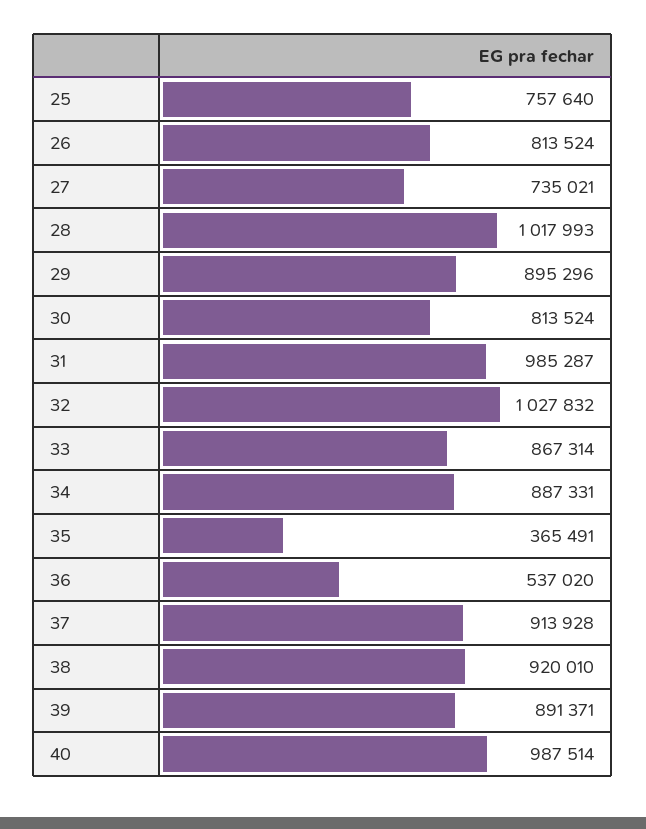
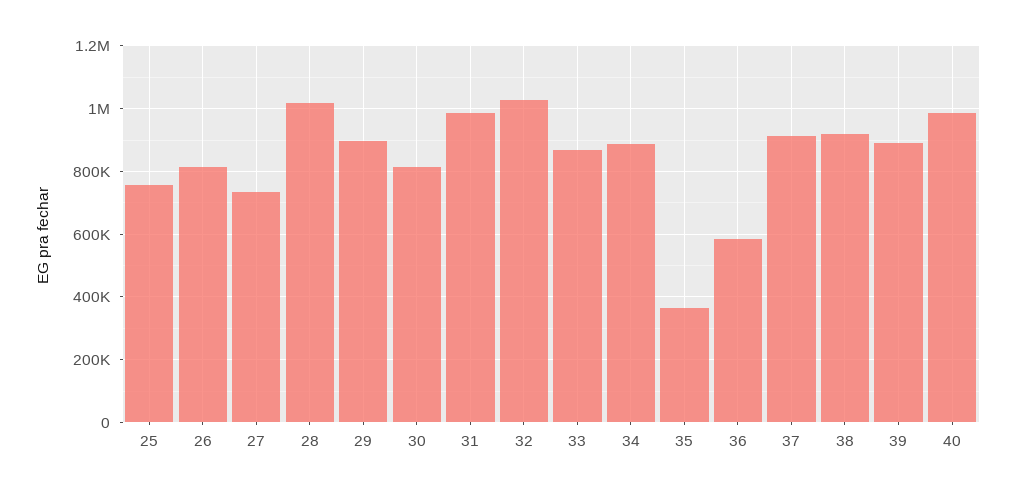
36: 537020 -> 580000

